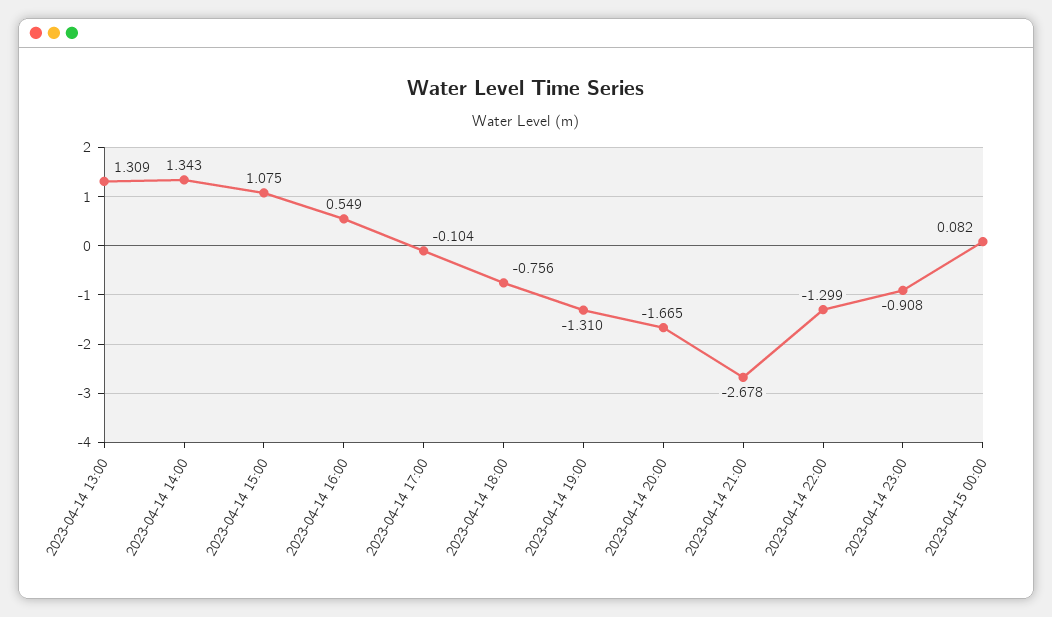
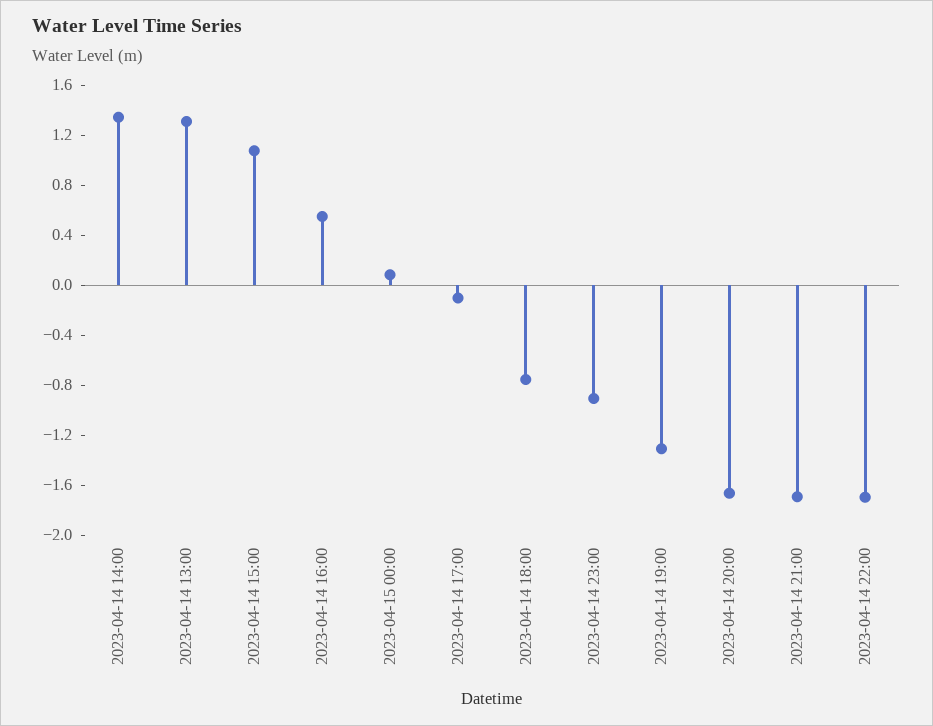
2023-04-14 21:00: -2.678 -> -1.7
2023-04-14 22:00: -1.299 -> -1.7

